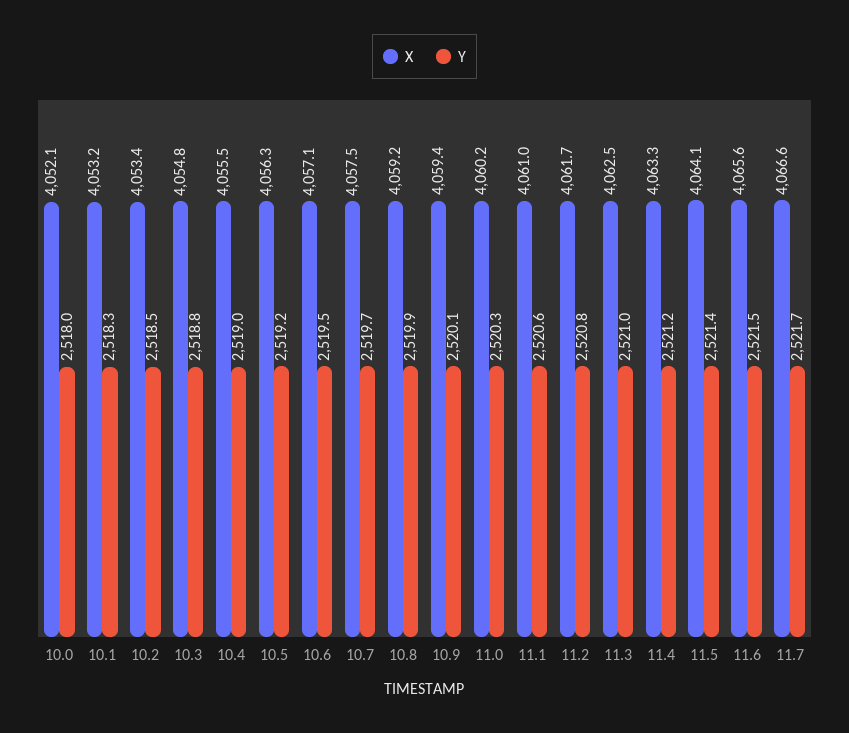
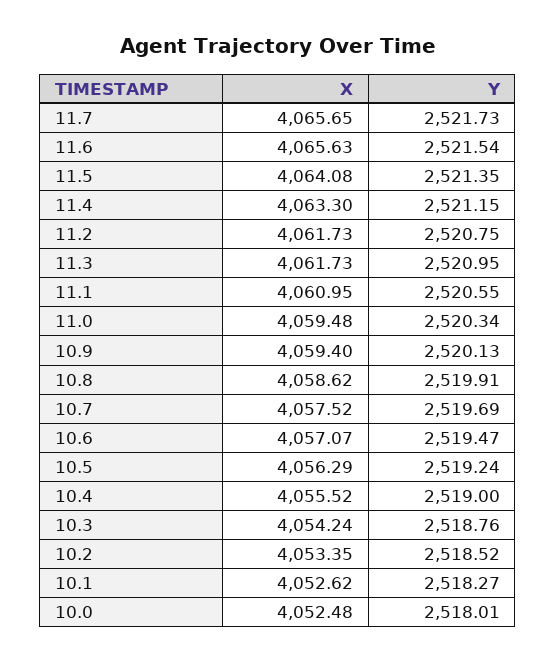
X, 10.0: 4052.1 -> 4052.48
X, 10.1: 4053.2 -> 4052.62
X, 10.3: 4054.8 -> 4054.24
X, 10.8: 4059.2 -> 4058.62
X, 11.0: 4060.2 -> 4059.48
X, 11.3: 4062.5 -> 4061.73
X, 11.7: 4066.6 -> 4065.65

